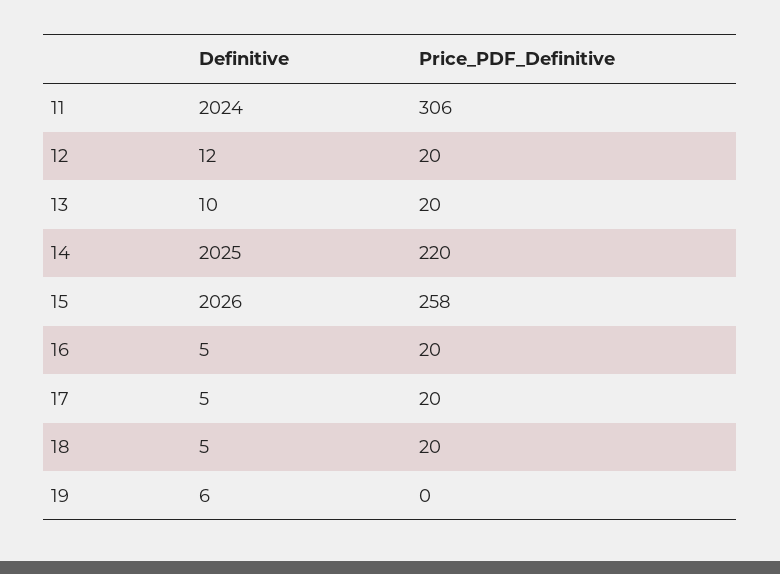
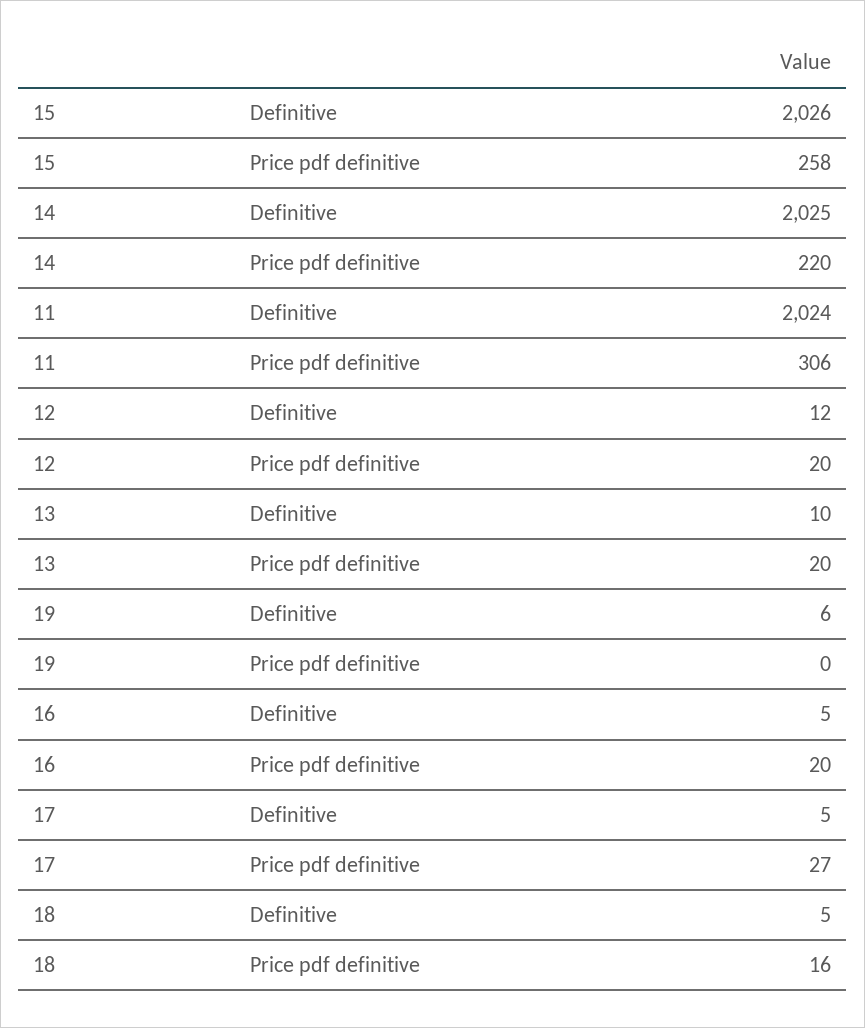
Price_PDF_Definitive, 17: 20 -> 27
Price_PDF_Definitive, 18: 20 -> 16

